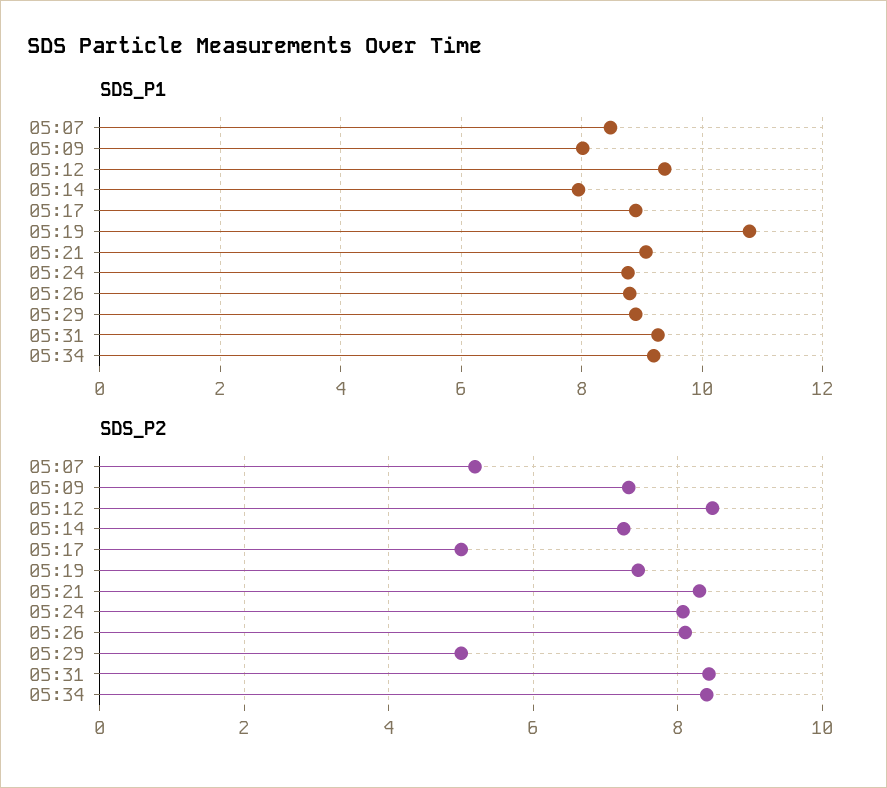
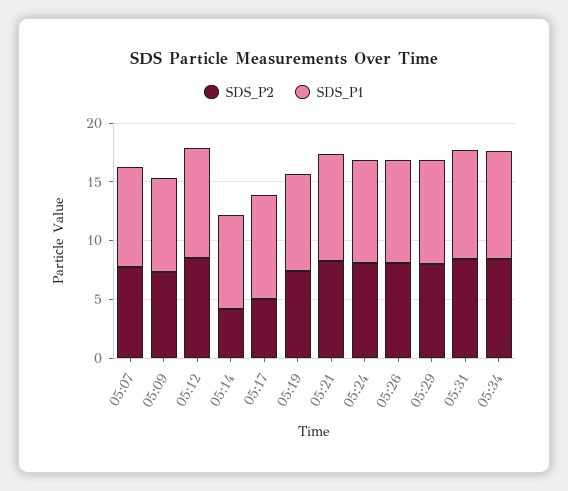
SDS_P1, 05:19: 10.8 -> 8
SDS_P2, 05:07: 5.2 -> 8
SDS_P2, 05:14: 7.2 -> 4
SDS_P2, 05:29: 5 -> 8

